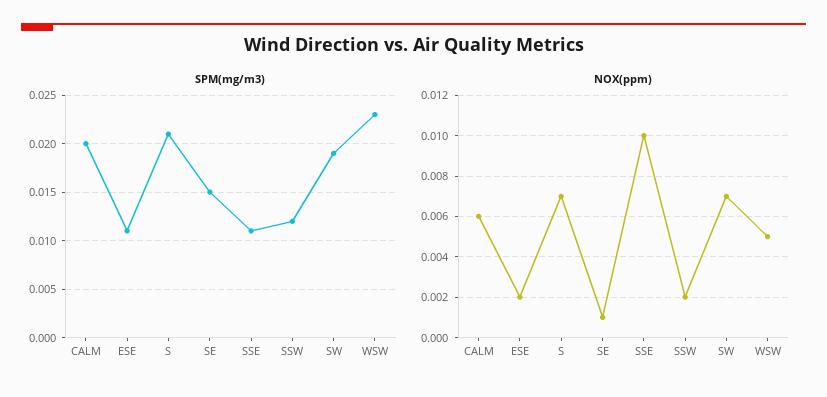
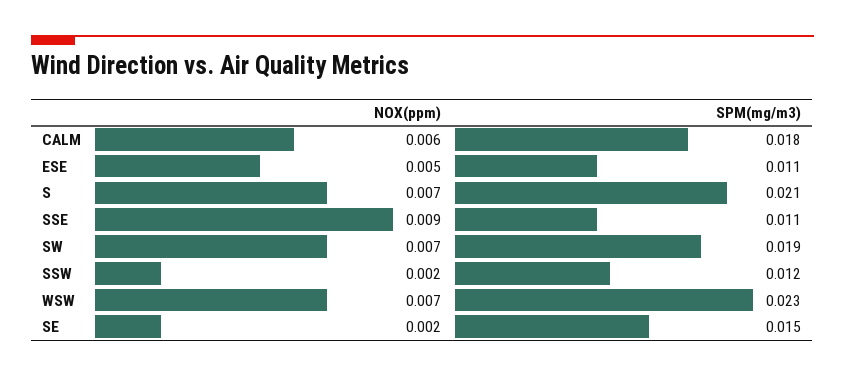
SPM(mg/m3), CALM: 0.02 -> 0.018
NOX(ppm), ESE: 0.002 -> 0.005
NOX(ppm), SE: 0.001 -> 0.002
NOX(ppm), SSE: 0.01 -> 0.009
NOX(ppm), WSW: 0.005 -> 0.007

